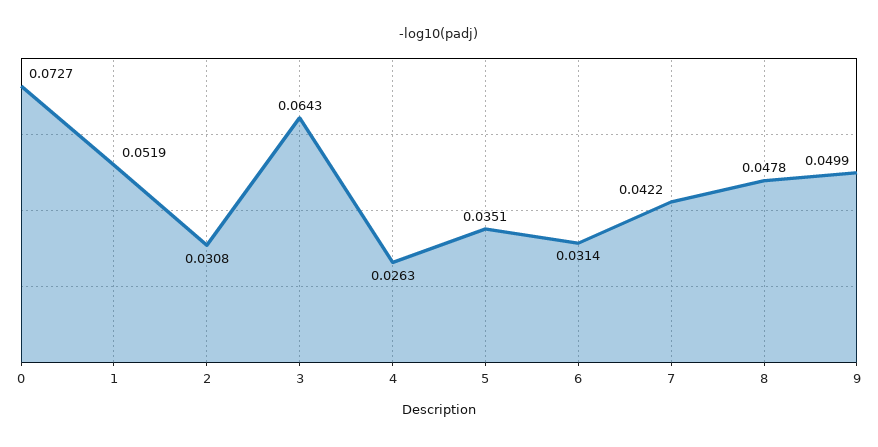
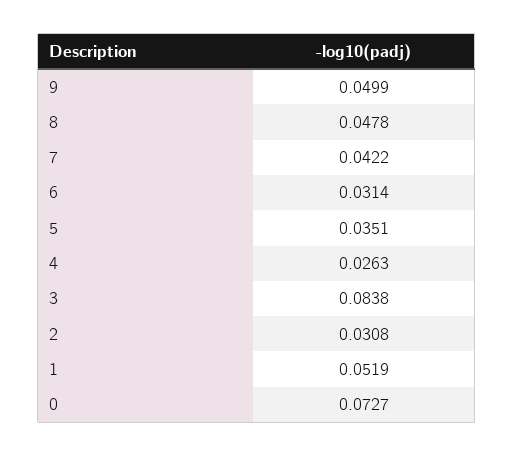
3: 0.0643 -> 0.0838

